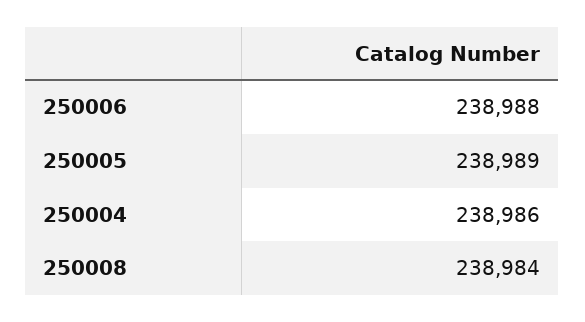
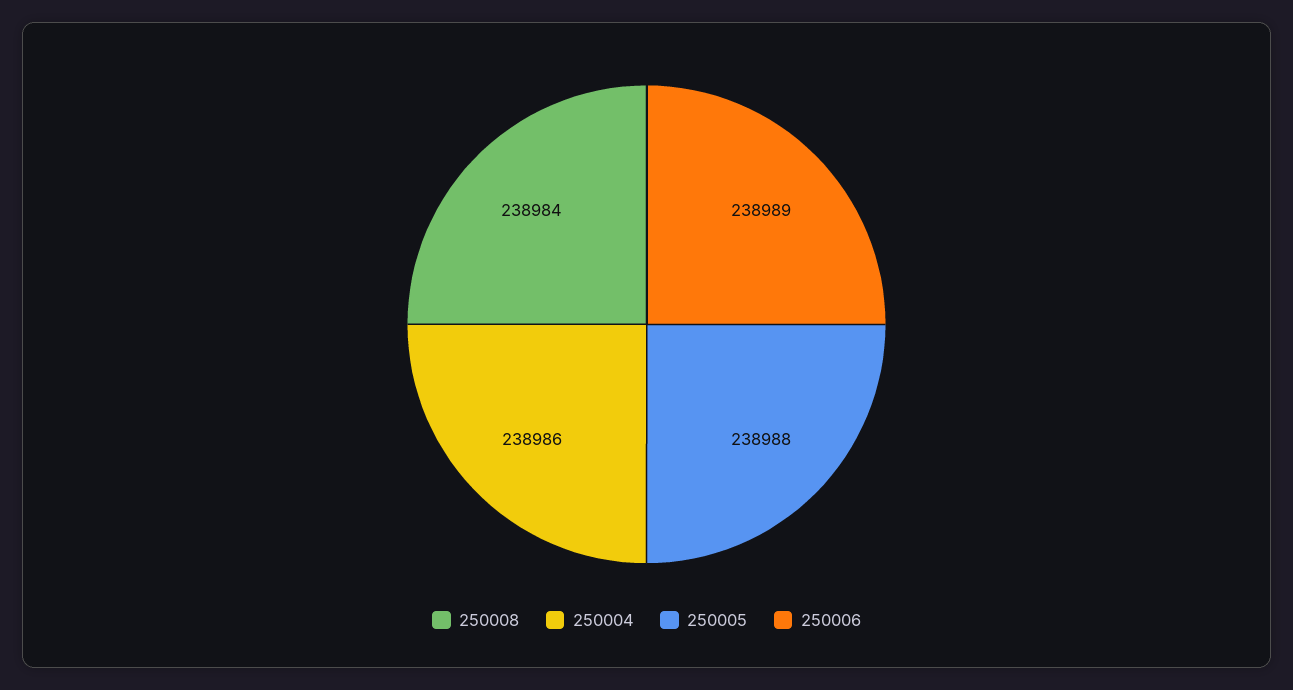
250006: 238988 -> 238989
250005: 238989 -> 238988

